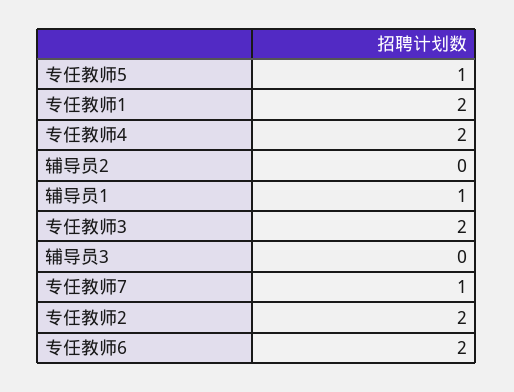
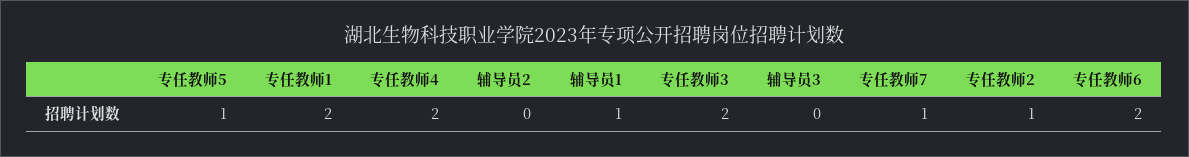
专任教师2: 2 -> 1

